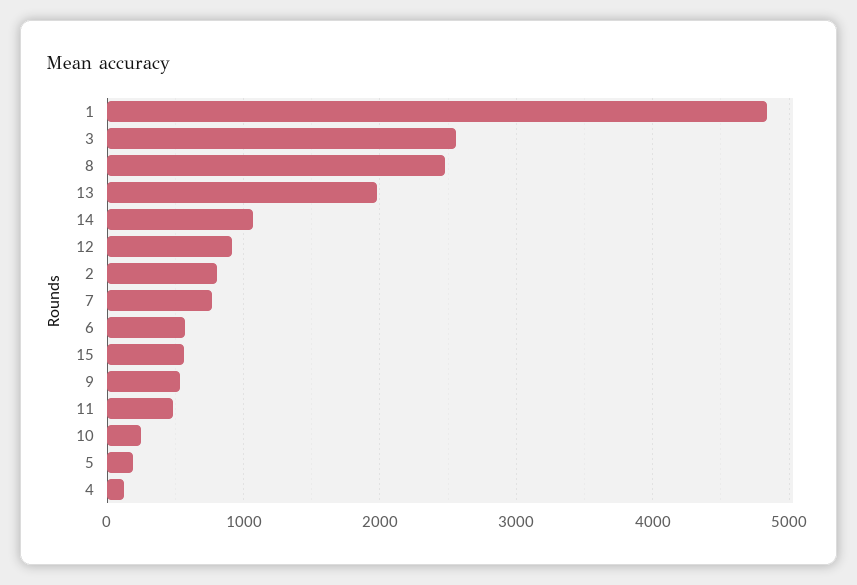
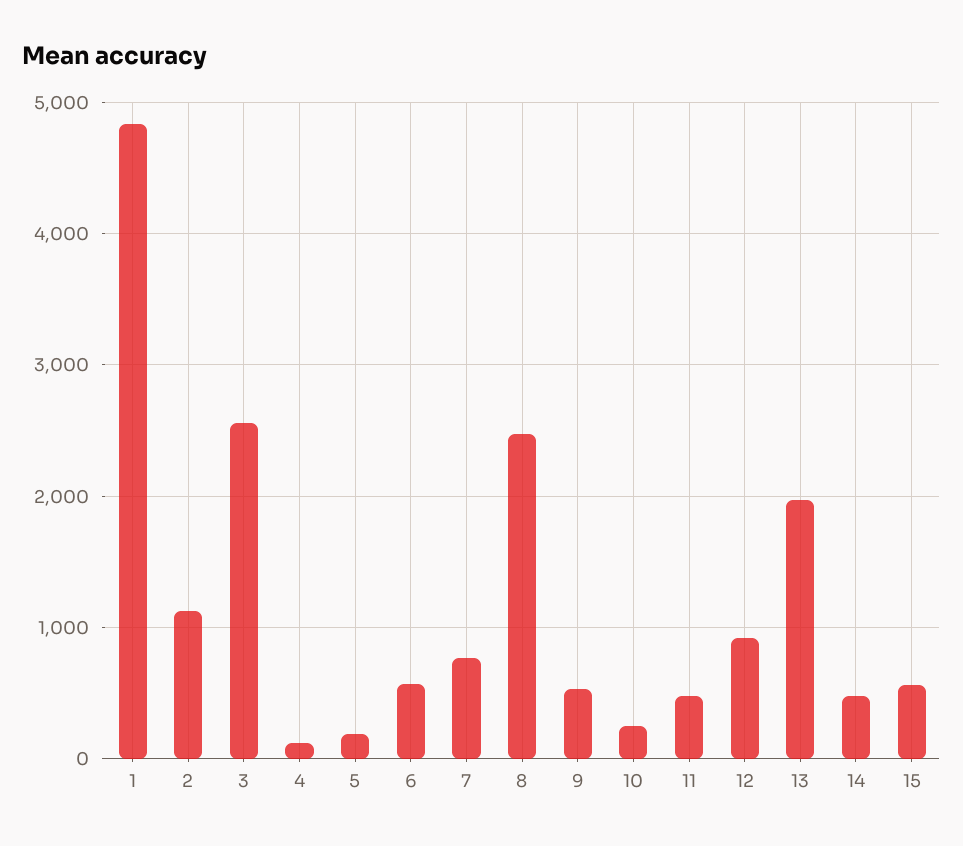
14: 1100 -> 500
2: 800 -> 1100

